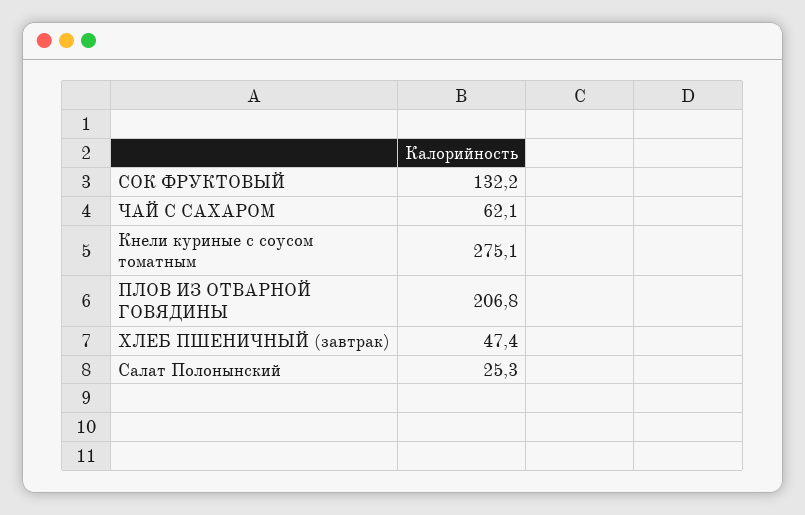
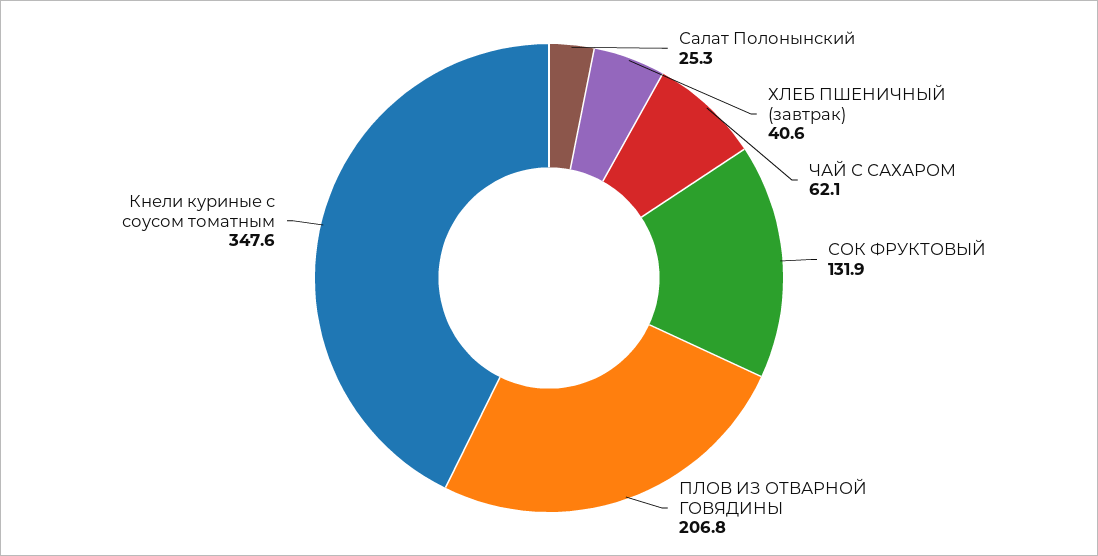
СОК ФРУКТОВЫЙ: 132.2 -> 131.9
Кнели куриные с соусом томатным: 275.1 -> 347.6
ХЛЕБ ПШЕНИЧНЫЙ (завтрак): 47.4 -> 40.6

